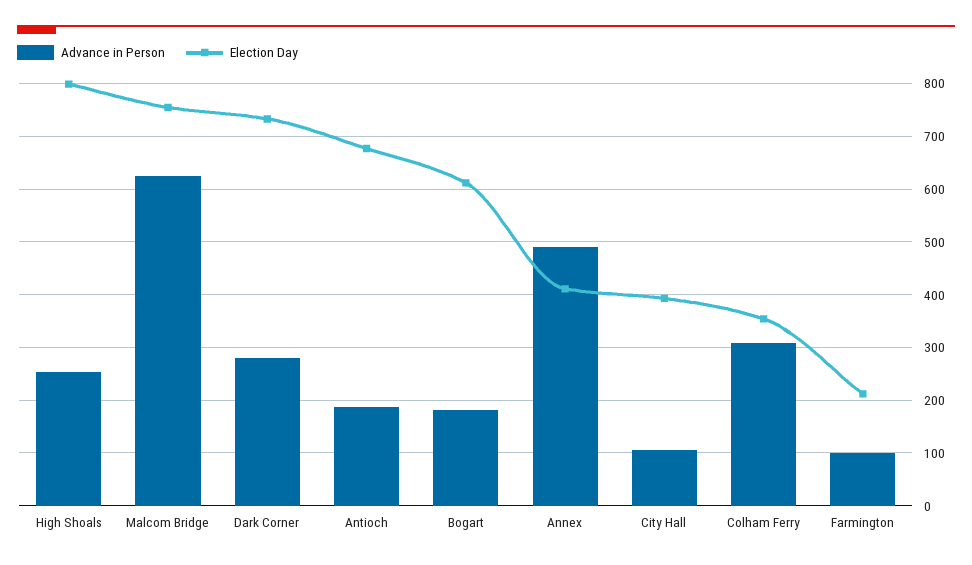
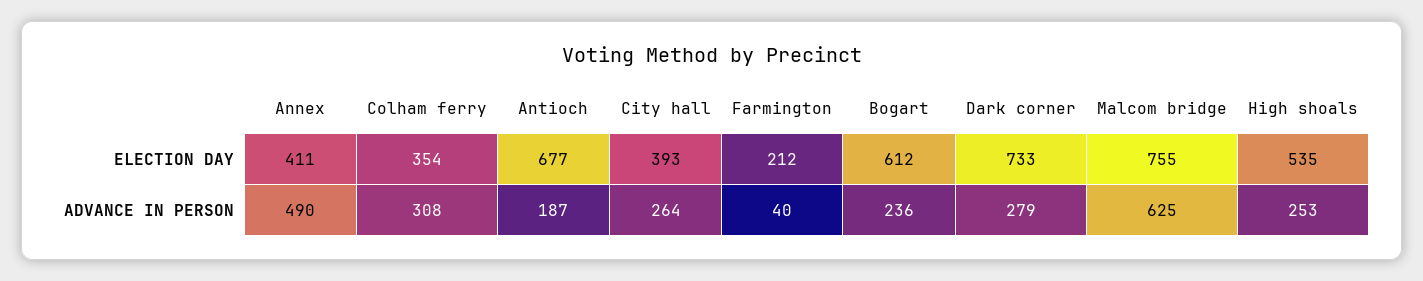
Election Day, High Shoals: 800 -> 535
Advance in Person, Bogart: 180 -> 236
Advance in Person, City Hall: 100 -> 264
Advance in Person, Farmington: 100 -> 40

